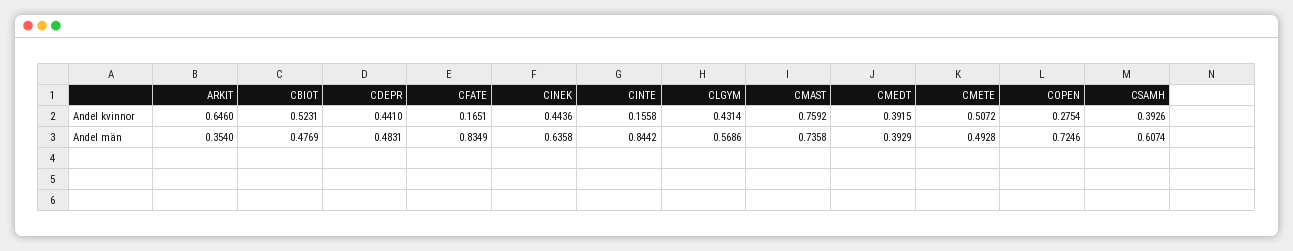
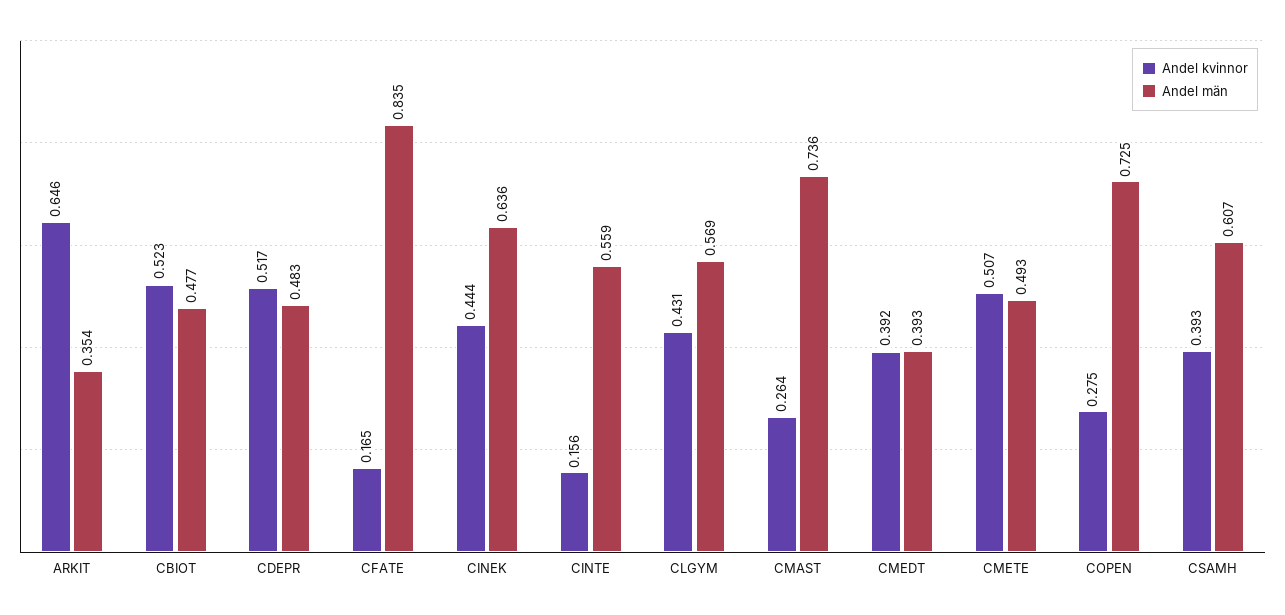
Andel kvinnor, CDEPR: 0.441 -> 0.517
Andel kvinnor, CMAST: 0.7592 -> 0.264
Andel män, CINTE: 0.8442 -> 0.559

